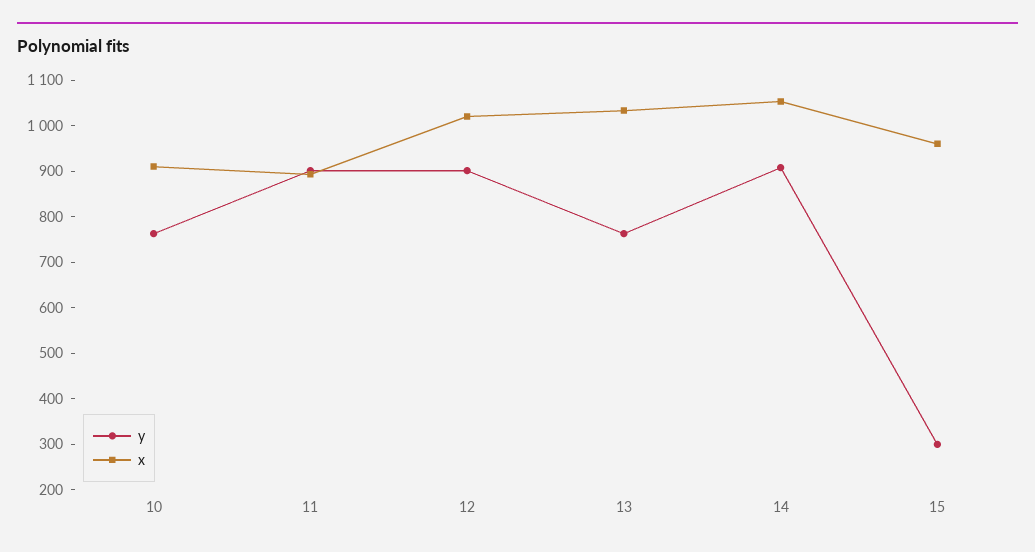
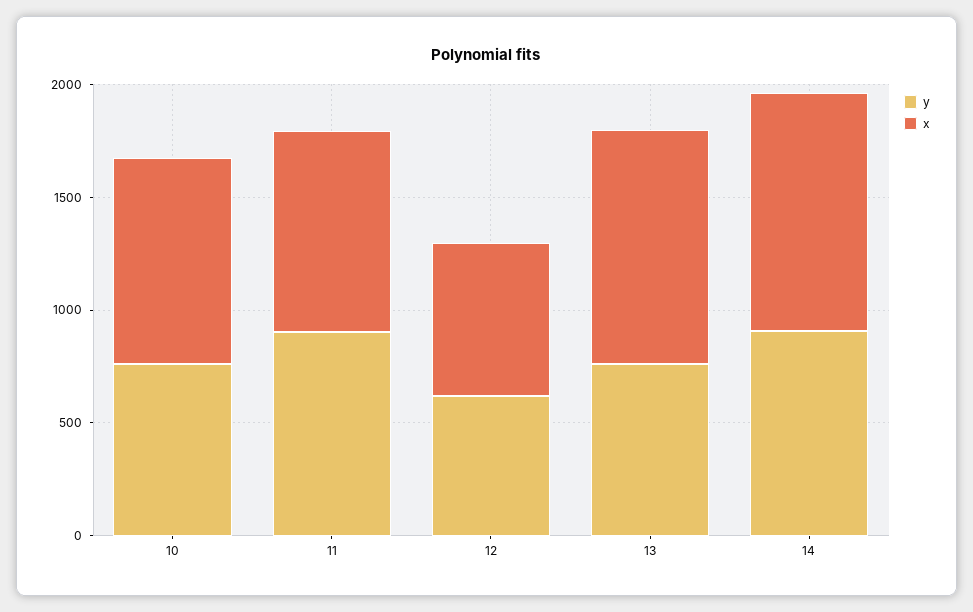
y, 12: 900 -> 600
x, 12: 1020 -> 700
y, 15: 300 -> none
x, 15: 960 -> none

